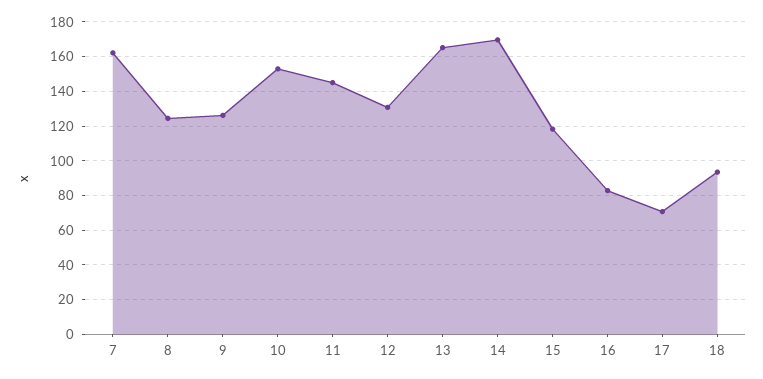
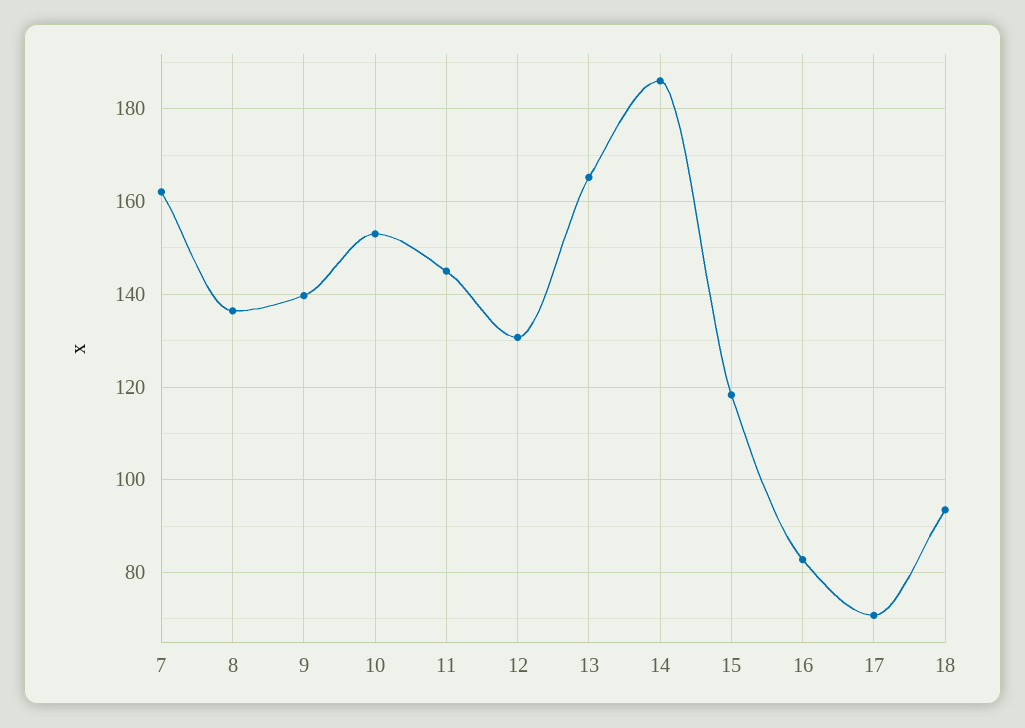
8: 125 -> 136
9: 125 -> 140
14: 170 -> 186

